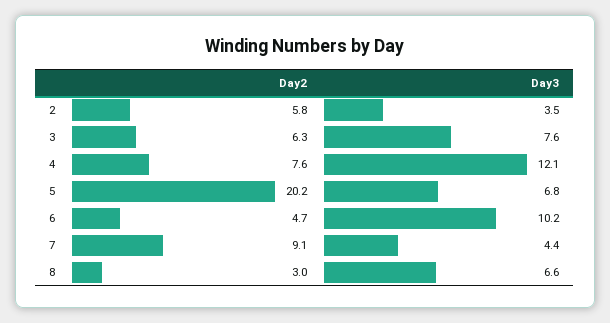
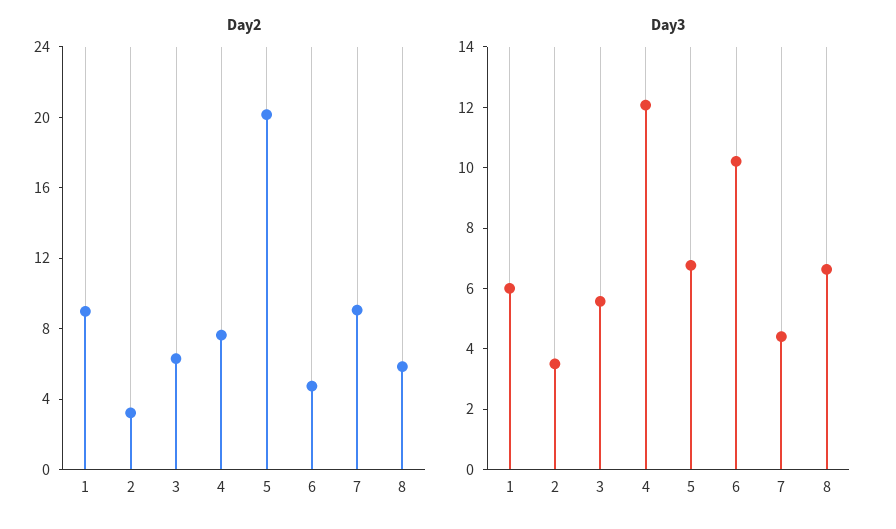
Day2, 2: 5.8 -> 3
Day3, 3: 7.6 -> 5.5
Day2, 8: 3 -> 6
Day2, 1: none -> 9
Day3, 1: none -> 6

